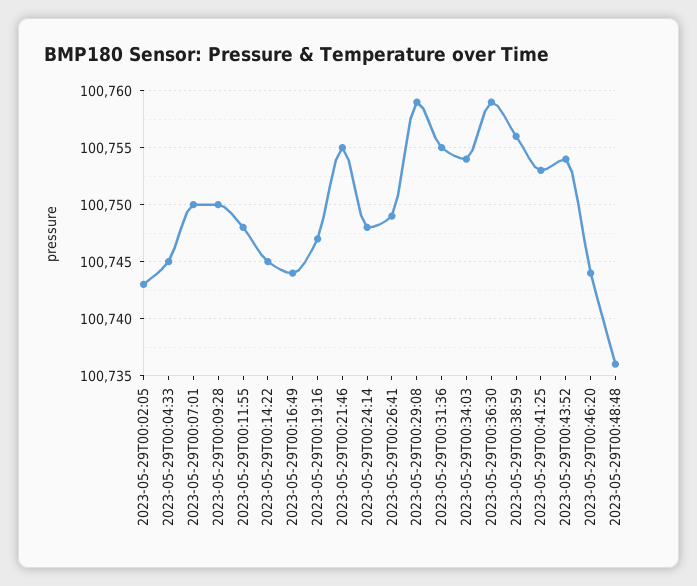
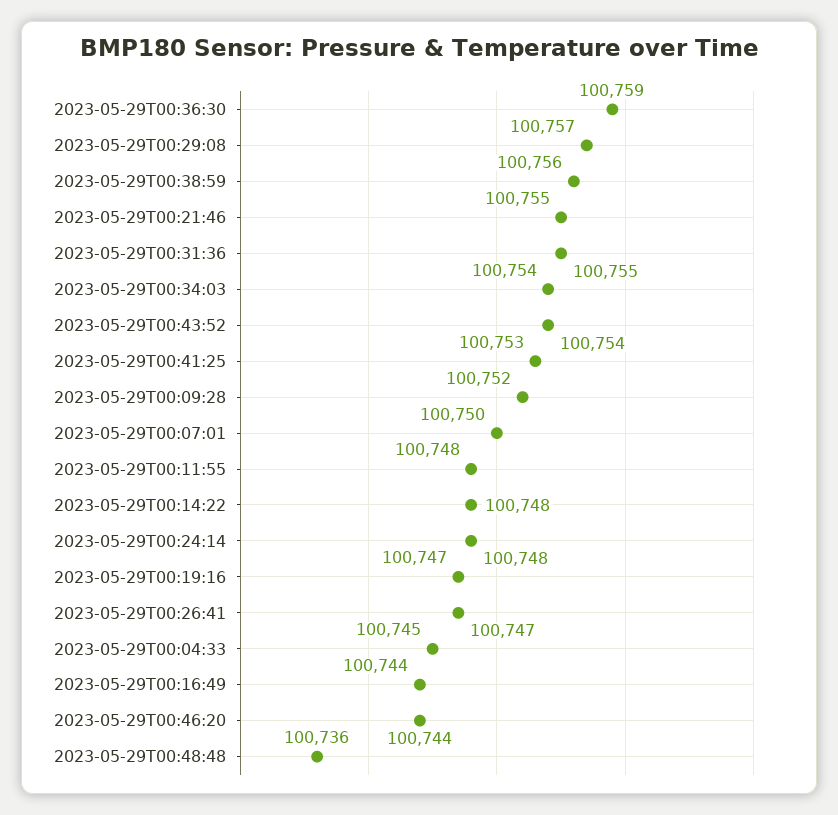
2023-05-29T00:02:05: 100743 -> none
2023-05-29T00:09:28: 100750 -> 100752
2023-05-29T00:14:22: 100745 -> 100748
2023-05-29T00:26:41: 100749 -> 100747
2023-05-29T00:29:08: 100759 -> 100757

